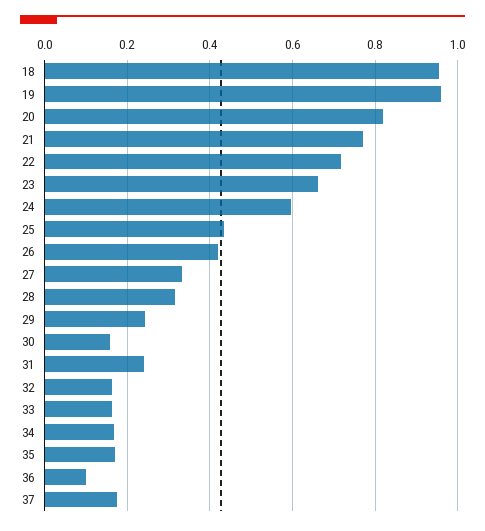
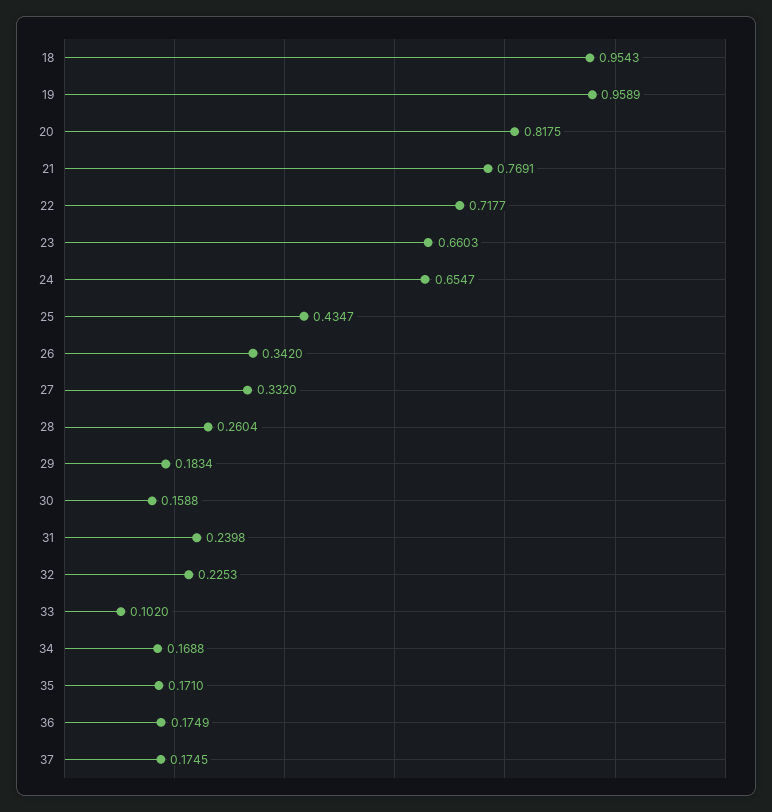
24: 0.6 -> 0.6547
26: 0.42 -> 0.342
28: 0.32 -> 0.2604
29: 0.24 -> 0.1834
32: 0.16 -> 0.2253
33: 0.16 -> 0.102
36: 0.1 -> 0.1749

